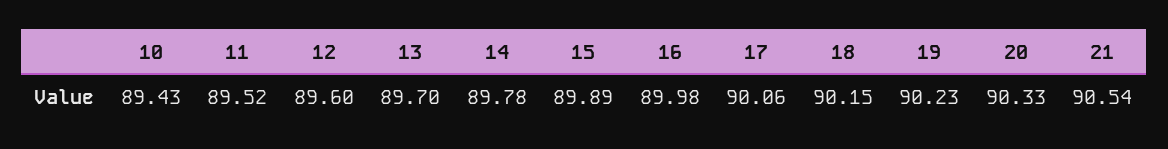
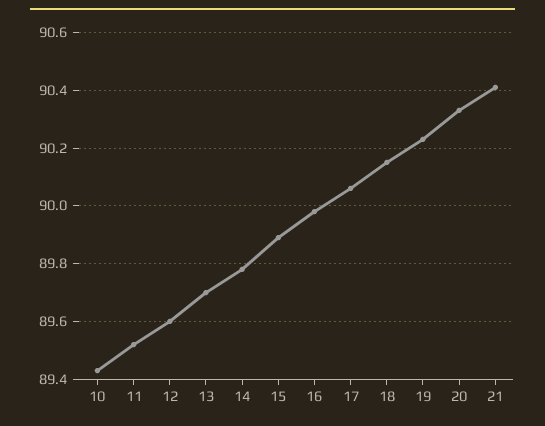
21: 90.54 -> 90.4

